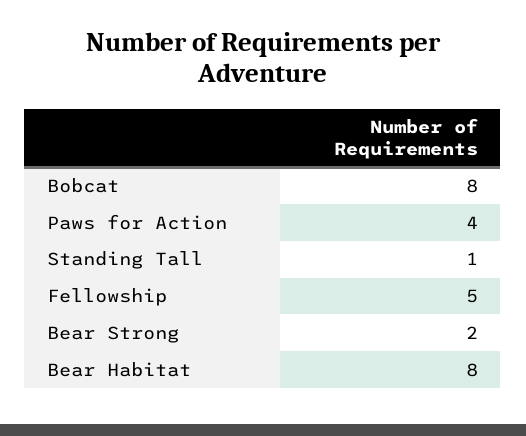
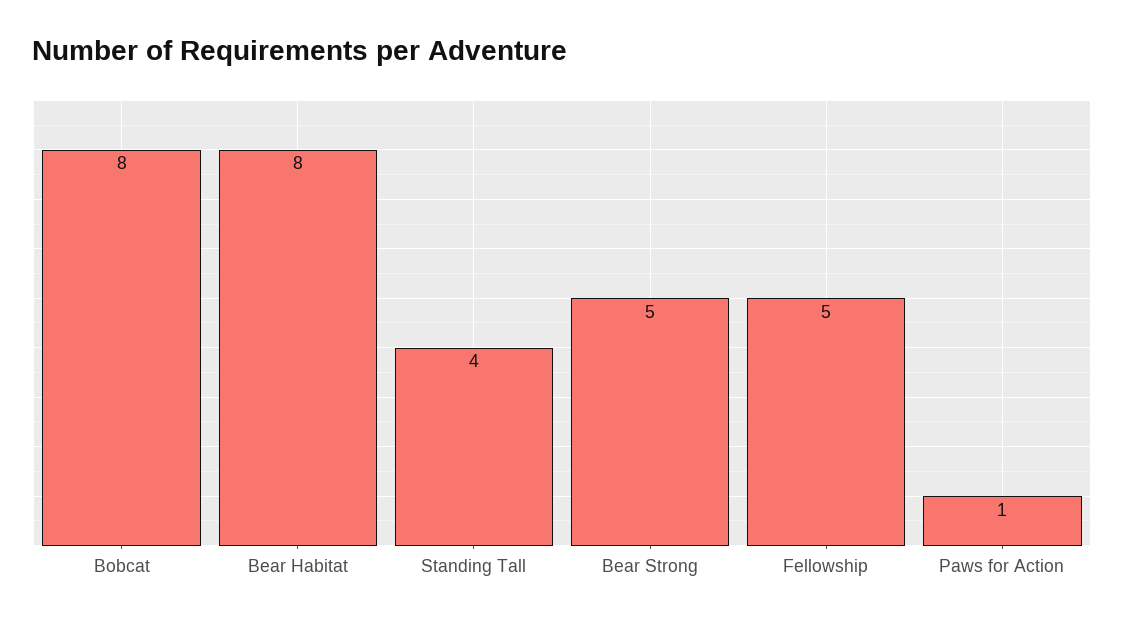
Paws for Action: 4 -> 1
Standing Tall: 1 -> 4
Bear Strong: 2 -> 5

